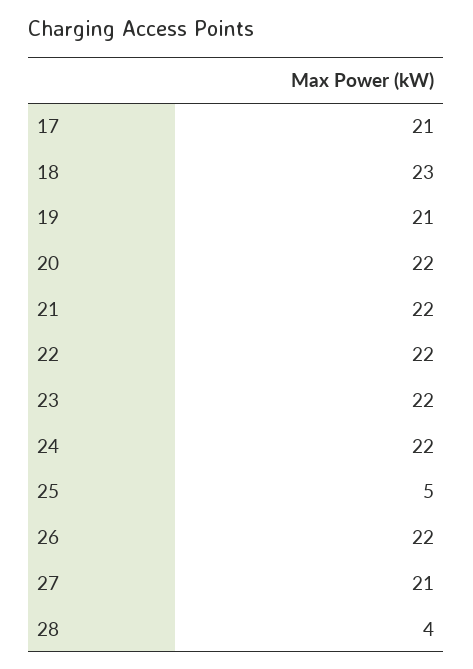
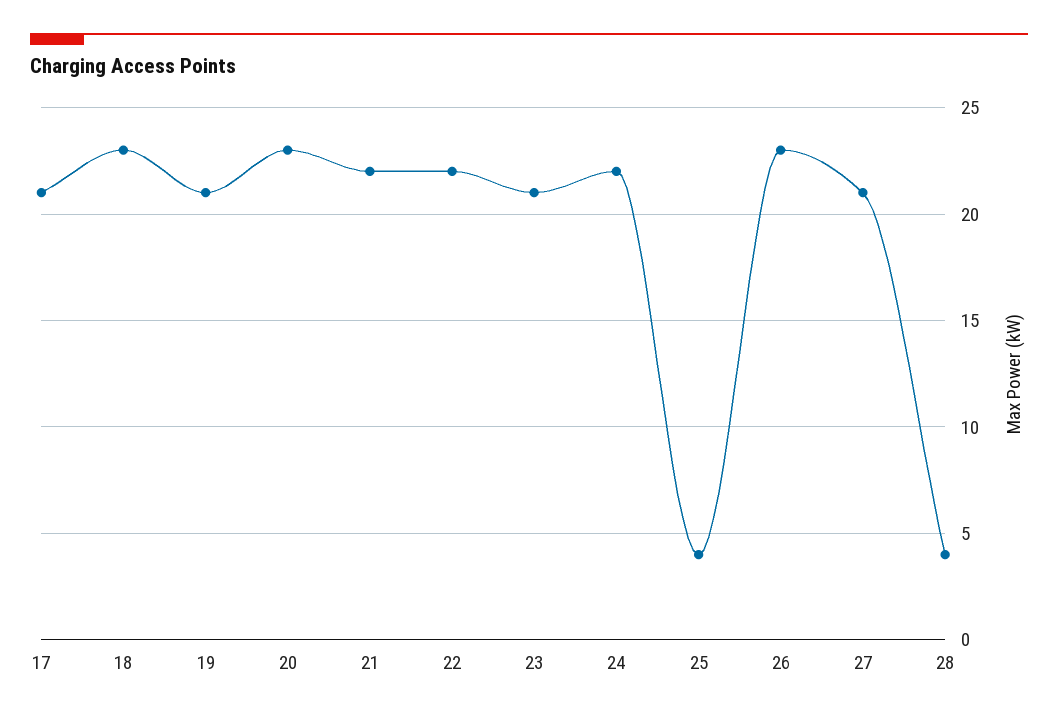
20: 22 -> 23
23: 22 -> 21
25: 5 -> 4
26: 22 -> 23

